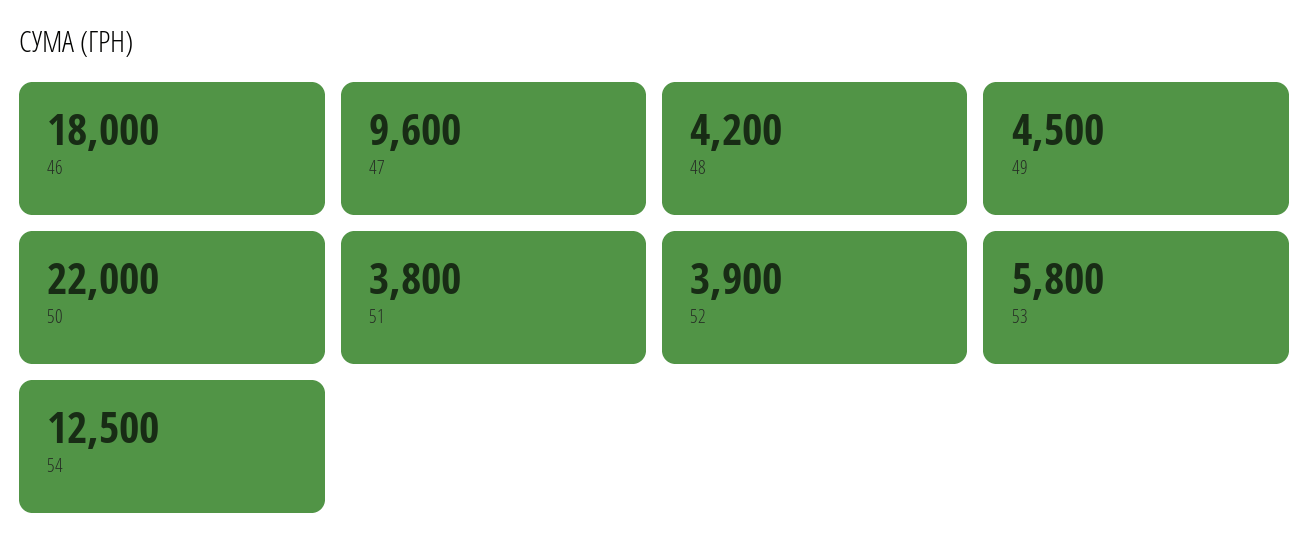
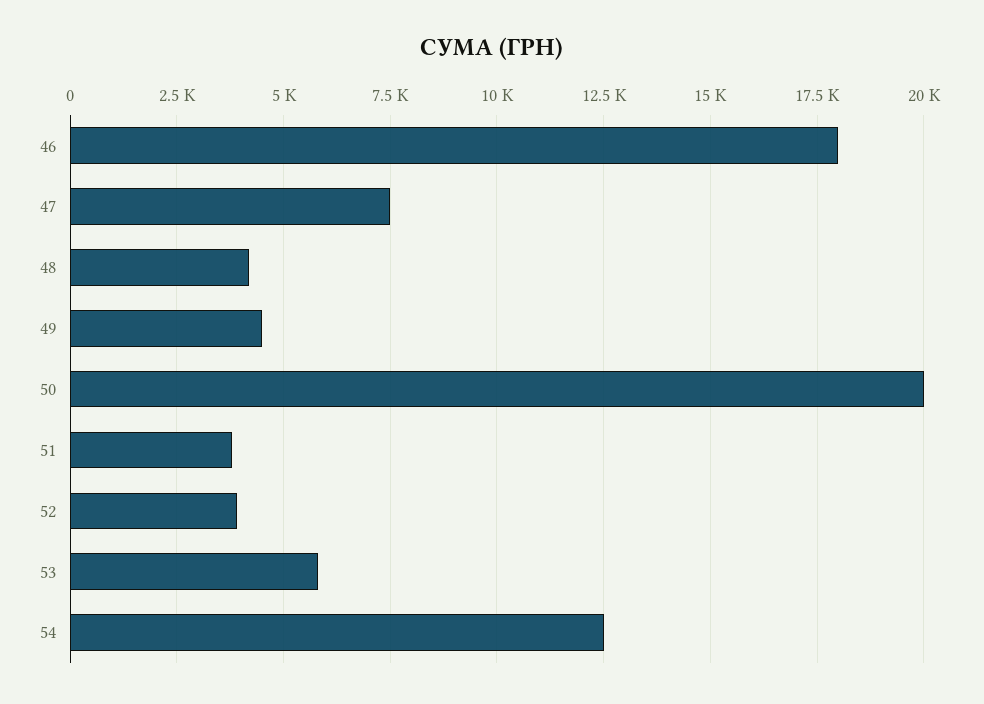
47: 9600 -> 7500
50: 22000 -> 20000

